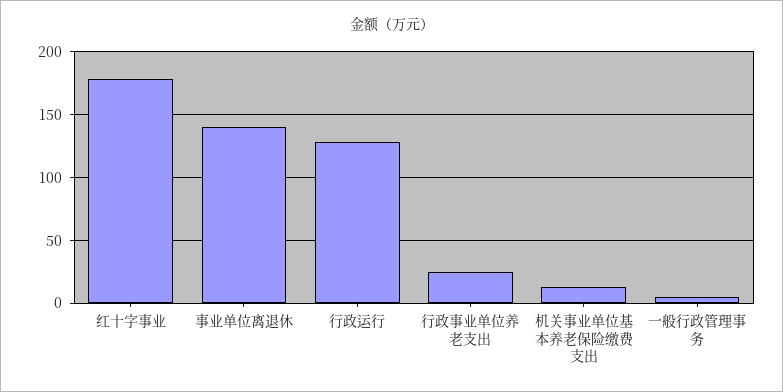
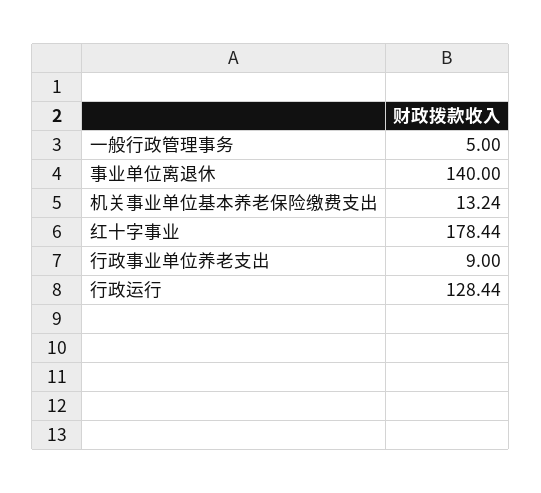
行政事业单位养老支出: 25 -> 9

